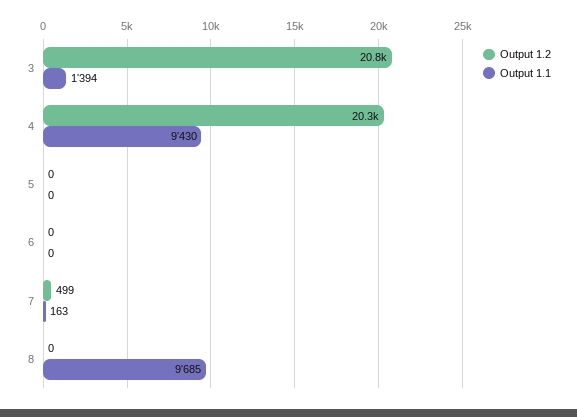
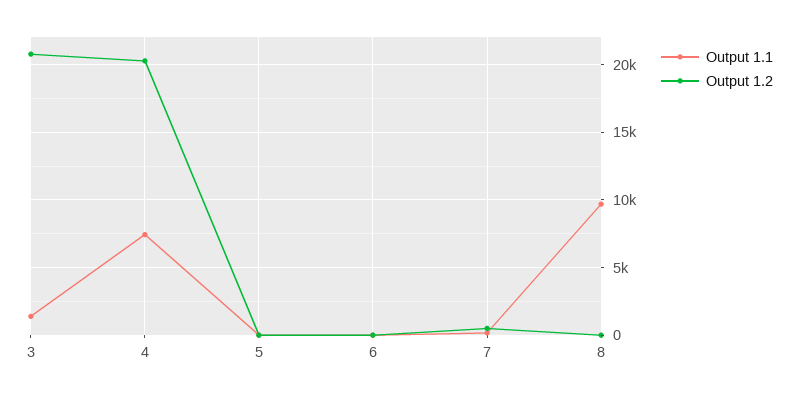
Output 1.1, 4: 9430 -> 7500

